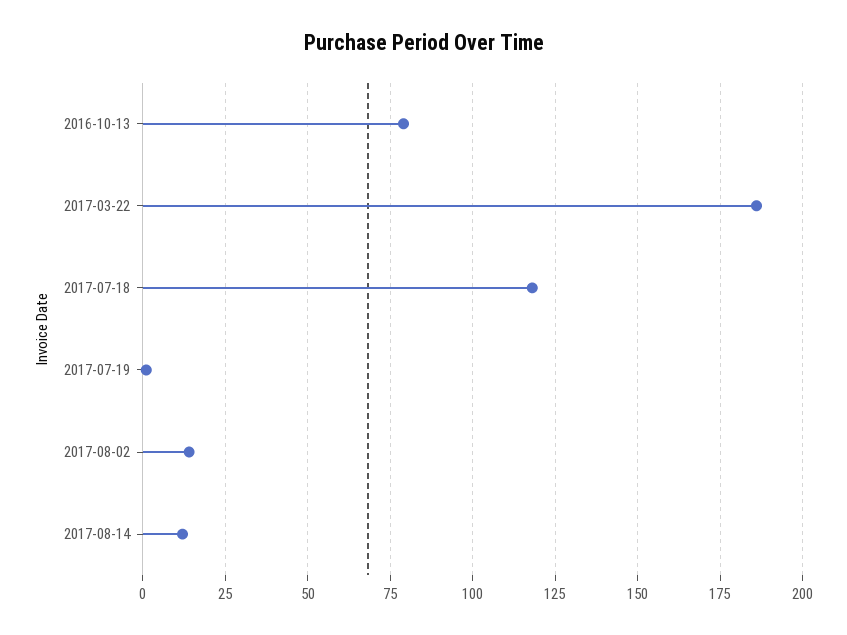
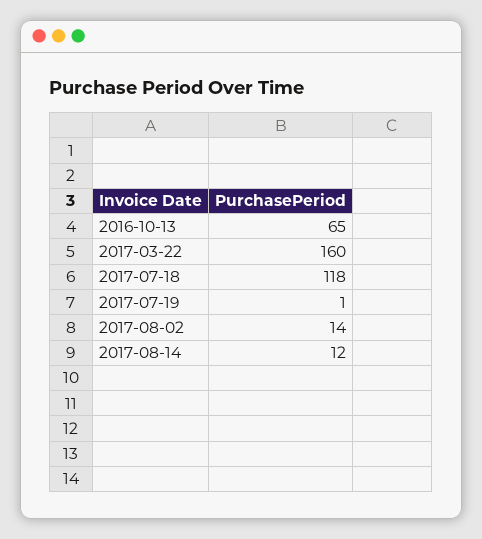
2016-10-13: 80 -> 65
2017-03-22: 185 -> 160

